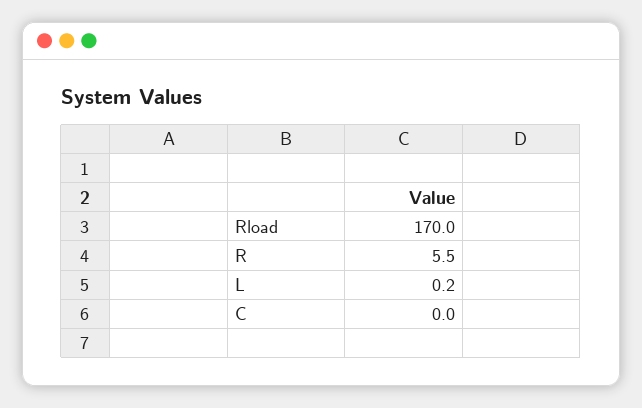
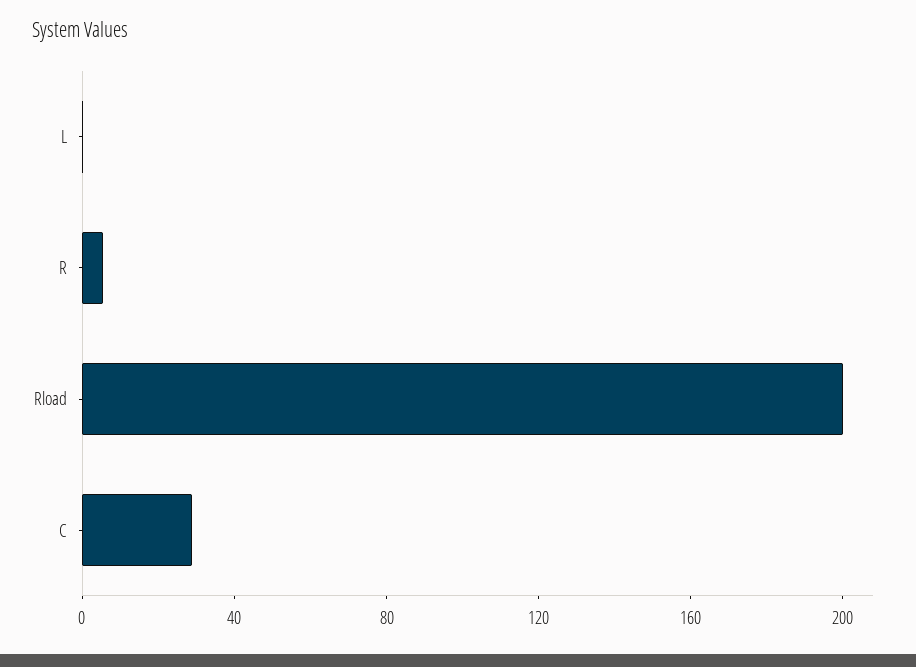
Rload: 170 -> 200
C: 0 -> 30

